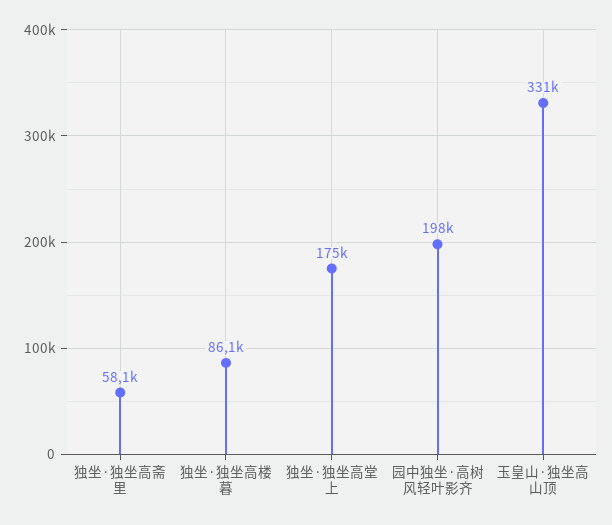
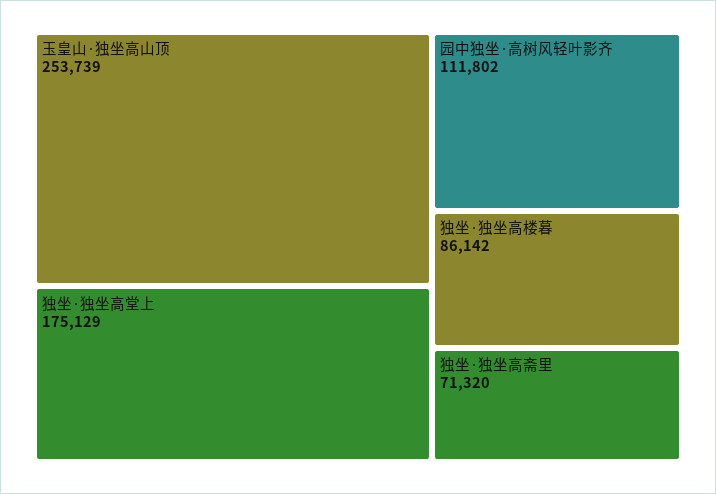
独坐·独坐高斋里: 58100 -> 71320
园中独坐·高树风轻叶影齐: 198000 -> 111802
玉皇山·独坐高山顶: 331000 -> 253739

